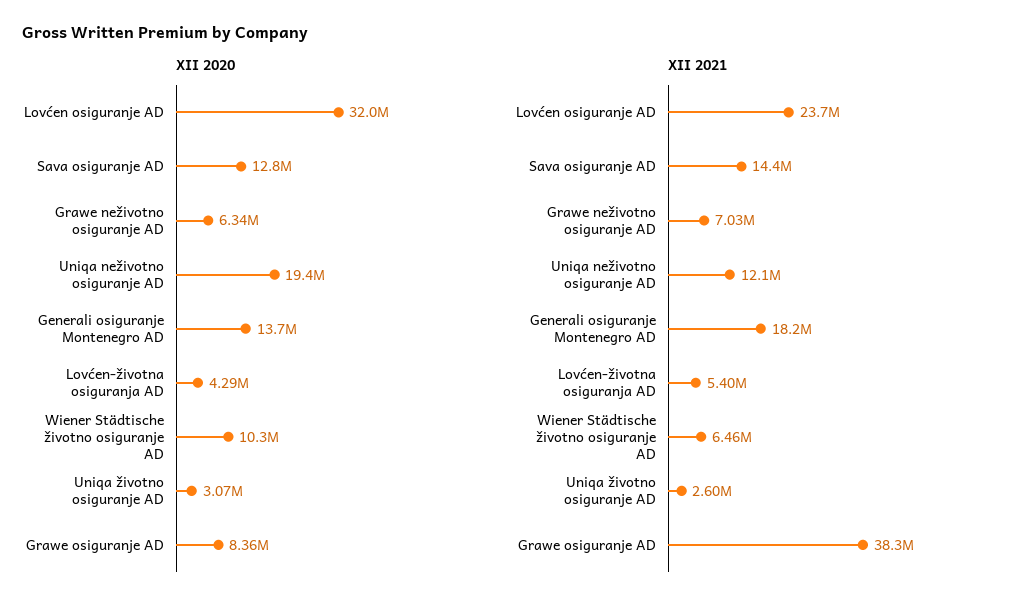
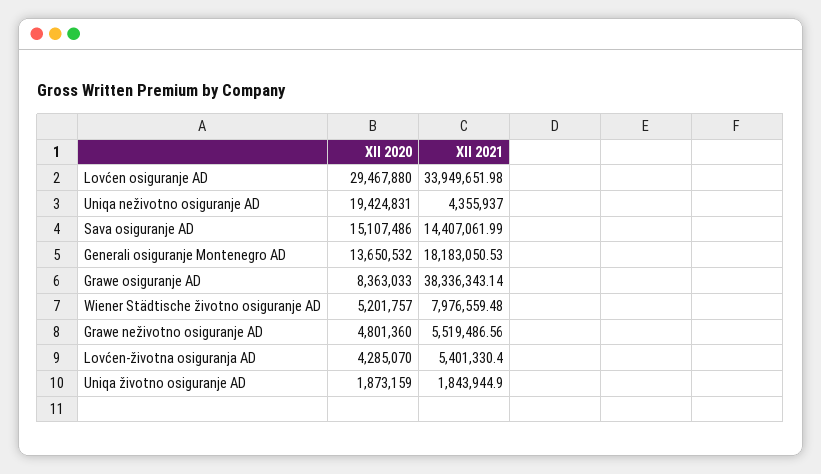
XII 2020, Lovćen osiguranje AD: 32000000 -> 29467880
XII 2020, Sava osiguranje AD: 12800000 -> 15107486
XII 2020, Grawe neživotno osiguranje AD: 6340000 -> 4801360
XII 2020, Wiener Städtische životno osiguranje AD: 10300000 -> 5201757
XII 2020, Uniqa životno osiguranje AD: 3070000 -> 1873159
XII 2021, Lovćen osiguranje AD: 23700000 -> 33949651.98
XII 2021, Grawe neživotno osiguranje AD: 7030000 -> 5519486.56
XII 2021, Uniqa neživotno osiguranje AD: 12100000 -> 4355937
XII 2021, Wiener Städtische životno osiguranje AD: 6460000 -> 7976559.48
XII 2021, Uniqa životno osiguranje AD: 2600000 -> 1843944.9

